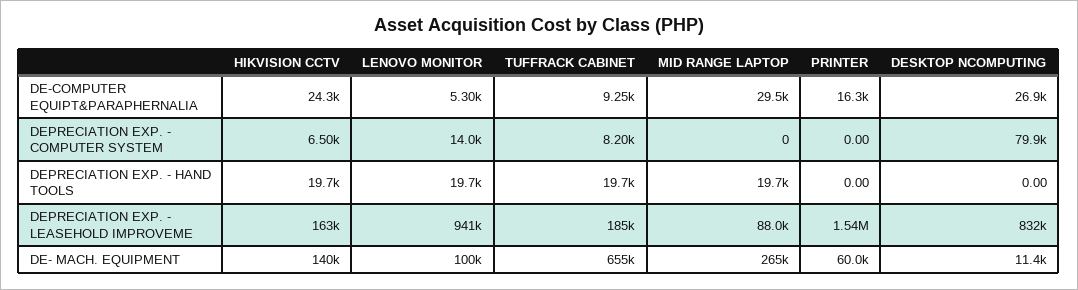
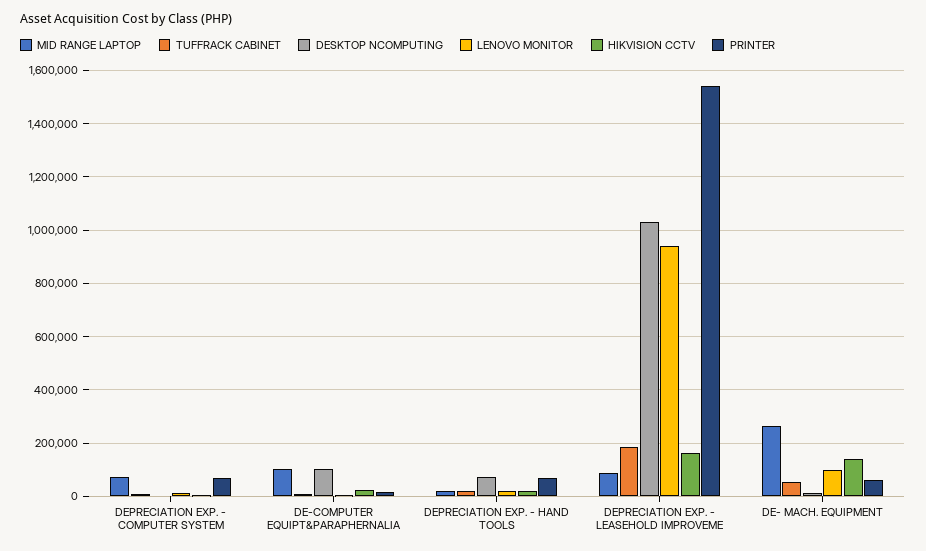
MID RANGE LAPTOP, DE-COMPUTER EQUIPT&PARAPHERNALIA: 29500 -> 100000
DESKTOP NCOMPUTING, DE-COMPUTER EQUIPT&PARAPHERNALIA: 26900 -> 100000
MID RANGE LAPTOP, DEPRECIATION EXP. - COMPUTER SYSTEM: 0 -> 75000
PRINTER, DEPRECIATION EXP. - COMPUTER SYSTEM: 0 -> 75000
DESKTOP NCOMPUTING, DEPRECIATION EXP. - COMPUTER SYSTEM: 79900 -> 0
PRINTER, DEPRECIATION EXP. - HAND TOOLS: 0 -> 75000
DESKTOP NCOMPUTING, DEPRECIATION EXP. - HAND TOOLS: 0 -> 75000
DESKTOP NCOMPUTING, DEPRECIATION EXP. - LEASEHOLD IMPROVEME: 832000 -> 1025000
TUFFRACK CABINET, DE- MACH. EQUIPMENT: 655000 -> 50000

